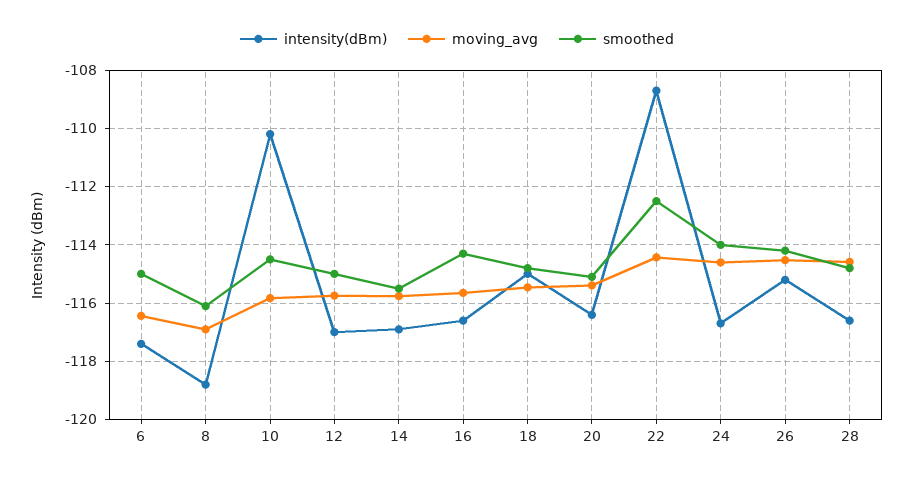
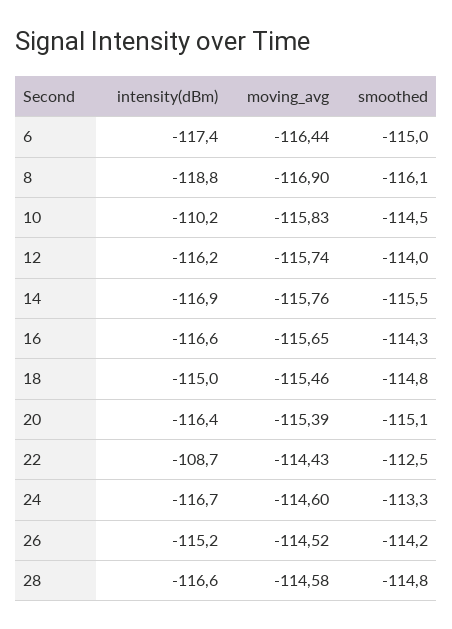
intensity(dBm), 12: -117 -> -116.2
smoothed, 12: -115 -> -114
smoothed, 24: -114 -> -113.3

